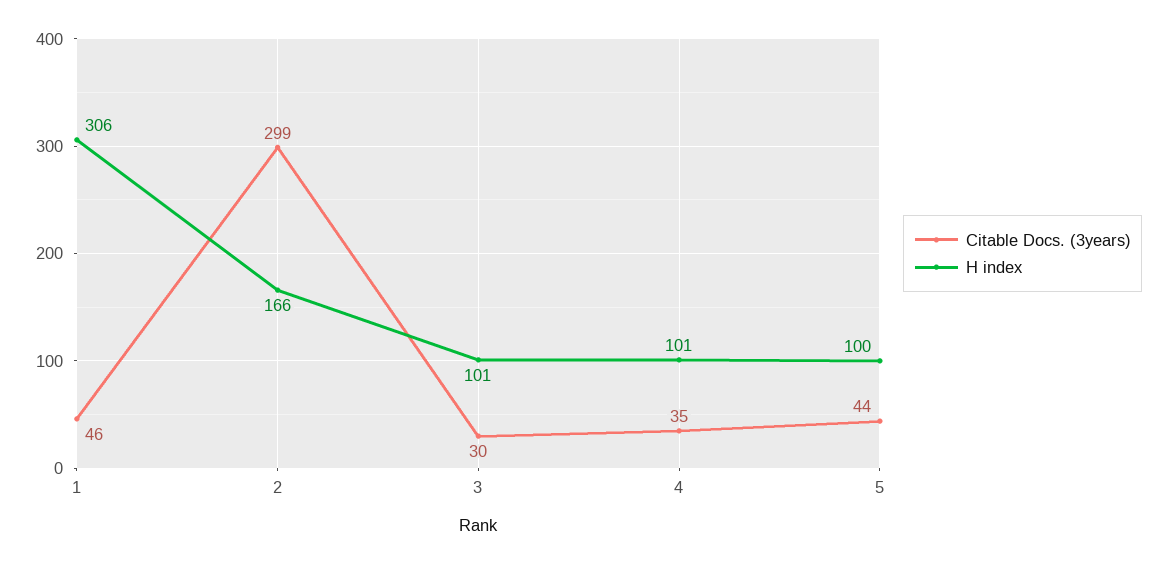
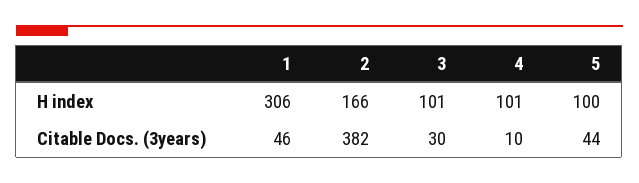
Citable Docs. (3years), 2: 299 -> 382
Citable Docs. (3years), 4: 35 -> 10

